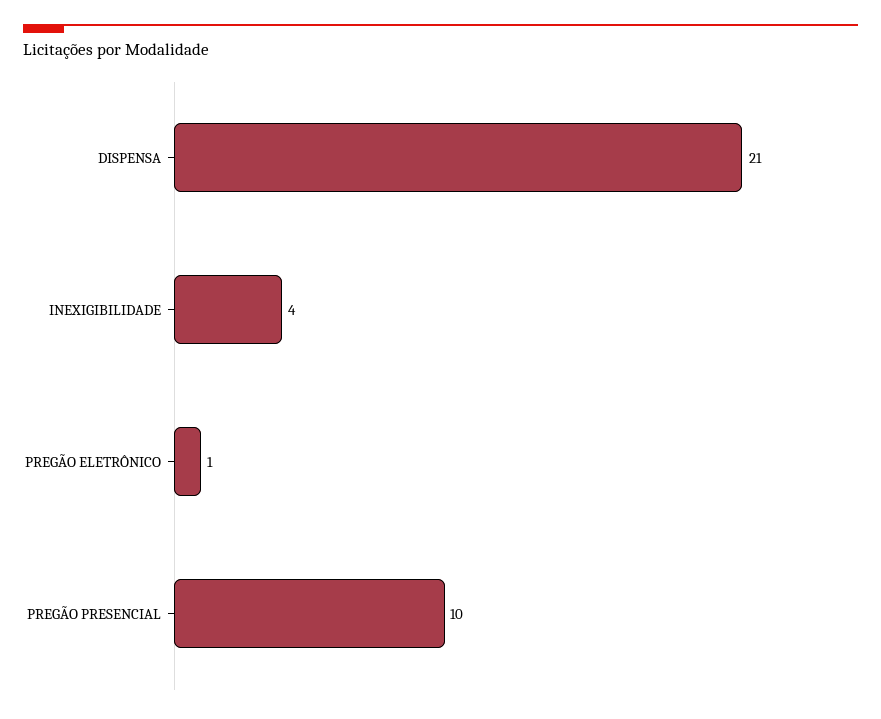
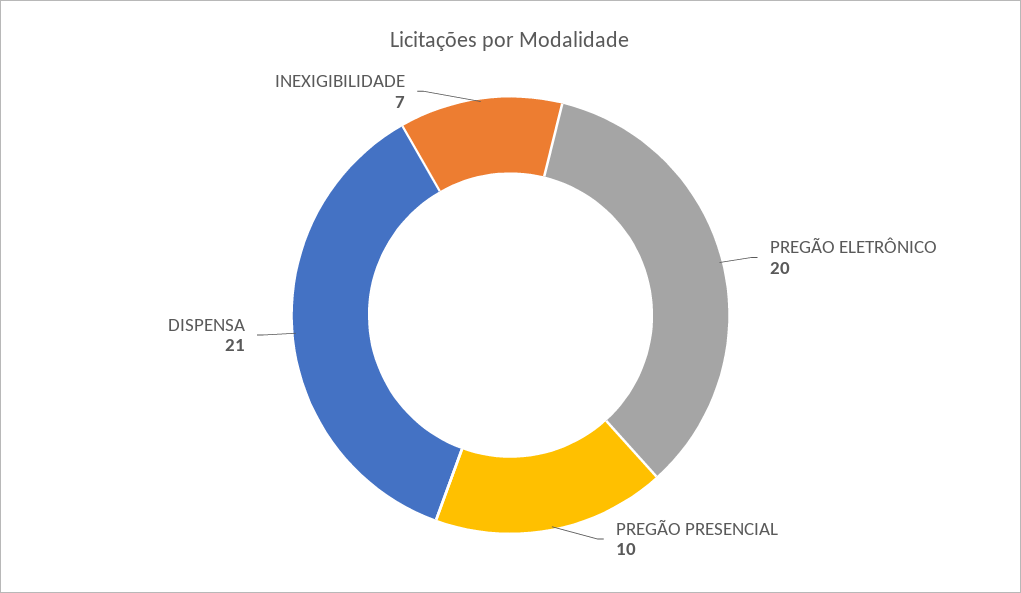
INEXIGIBILIDADE: 4 -> 7
PREGÃO ELETRÔNICO: 1 -> 20

